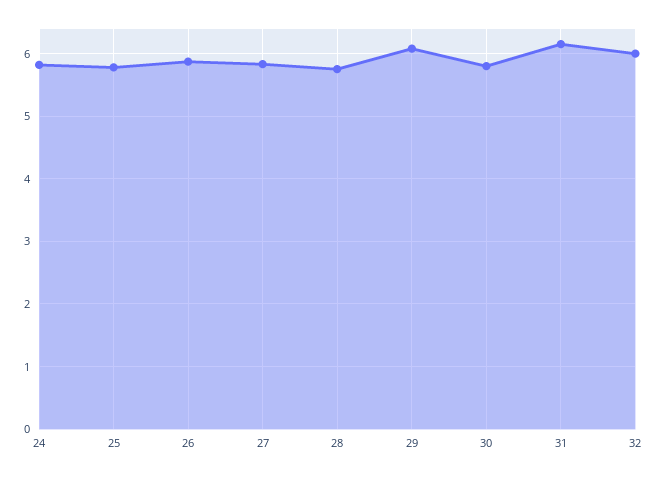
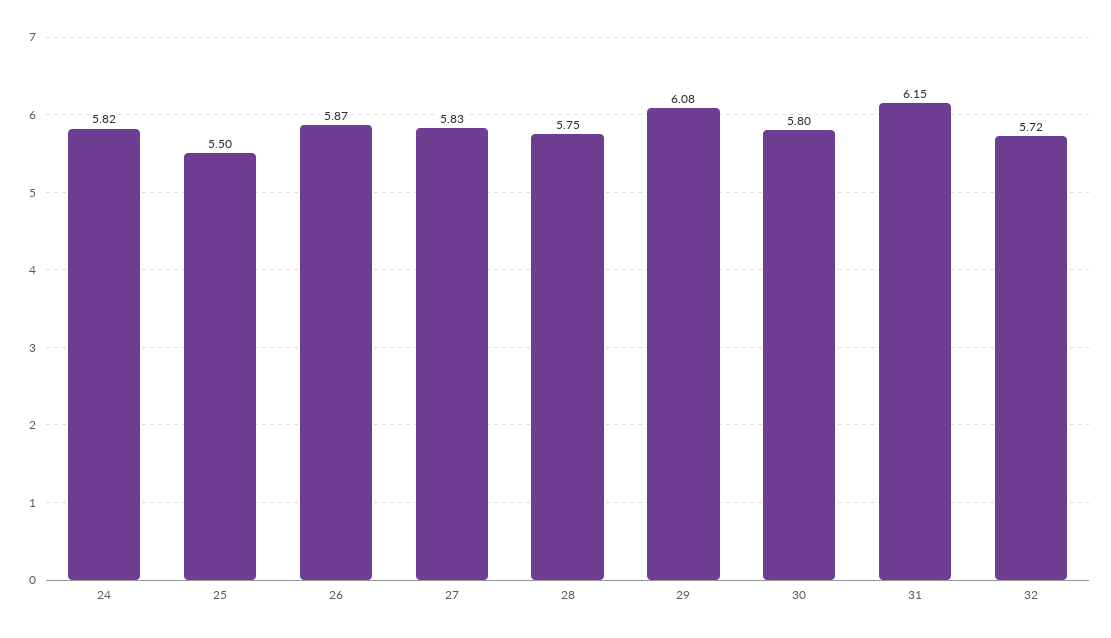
25: 5.8 -> 5.5
32: 6 -> 5.72

